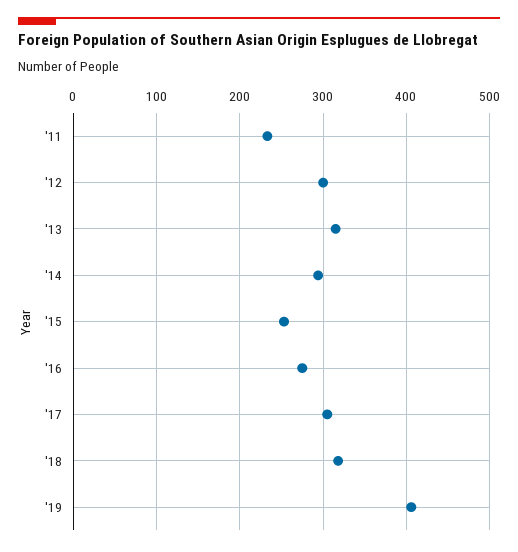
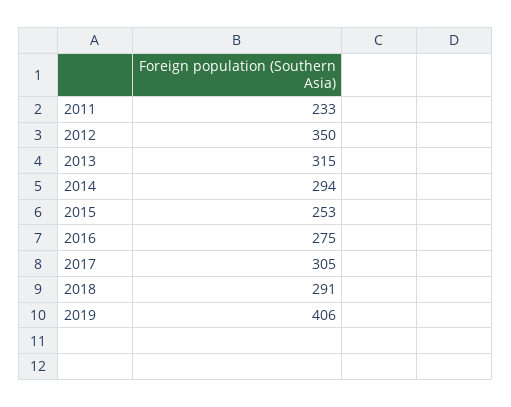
'12: 300 -> 350
'18: 320 -> 291

